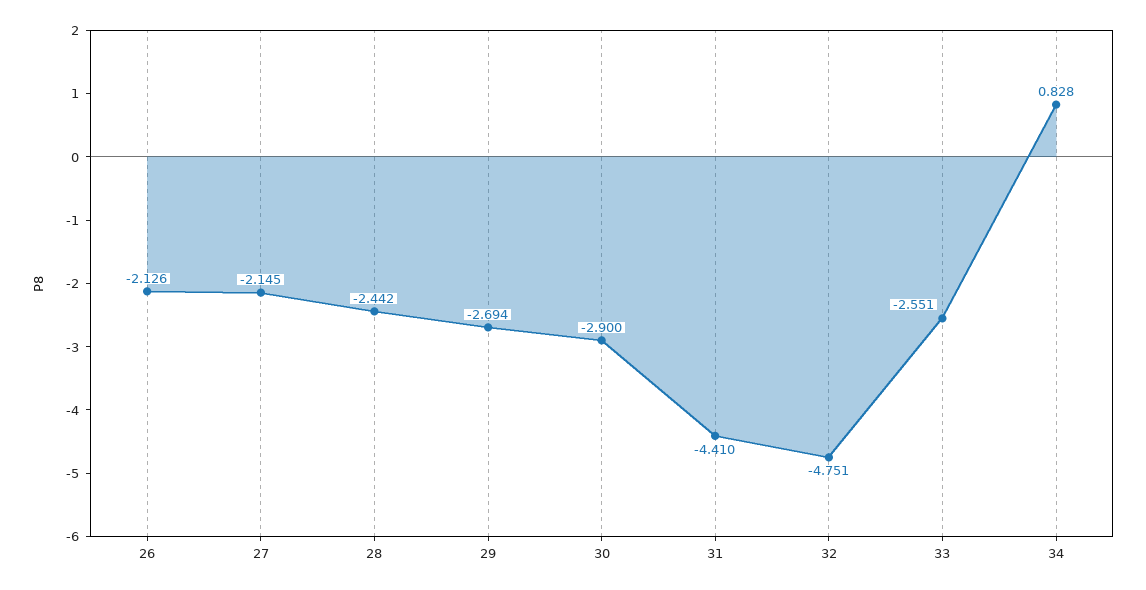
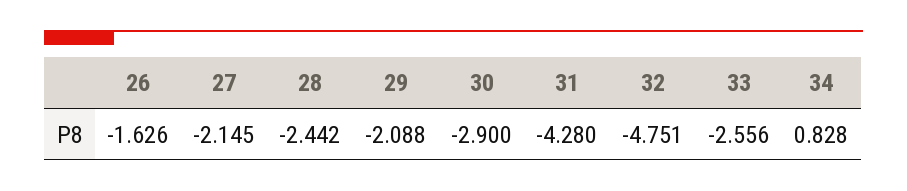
26: -2.126 -> -1.626
29: -2.694 -> -2.088
31: -4.41 -> -4.28
33: -2.551 -> -2.556

